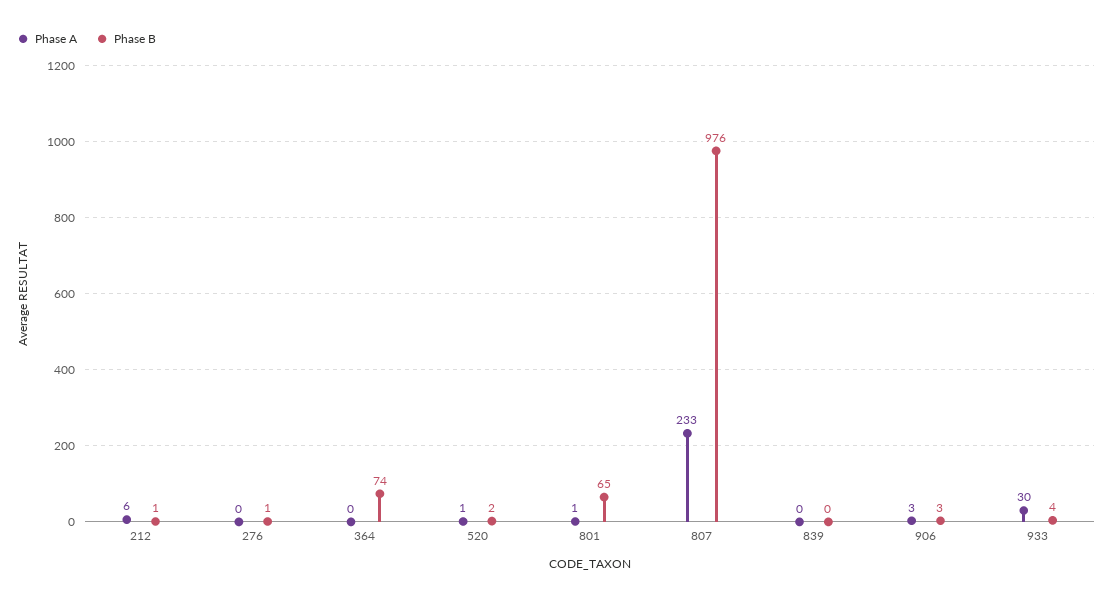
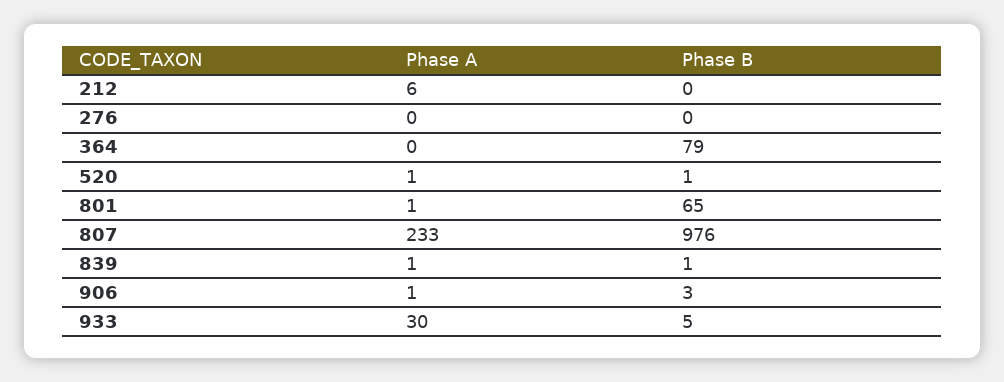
Phase B, 212: 1 -> 0
Phase B, 276: 1 -> 0
Phase B, 364: 74 -> 79
Phase B, 520: 2 -> 1
Phase A, 839: 0 -> 1
Phase B, 839: 0 -> 1
Phase A, 906: 3 -> 1
Phase B, 933: 4 -> 5

